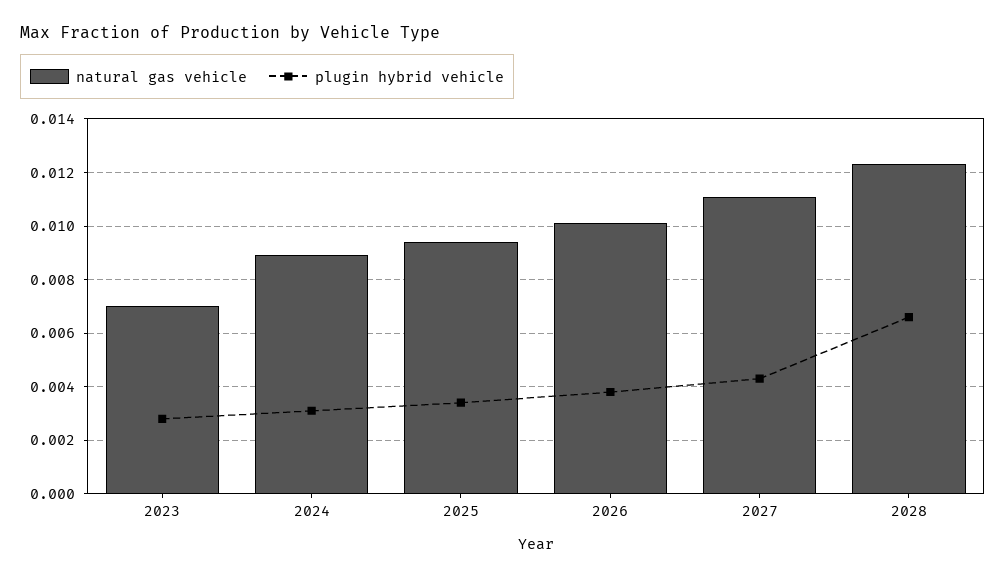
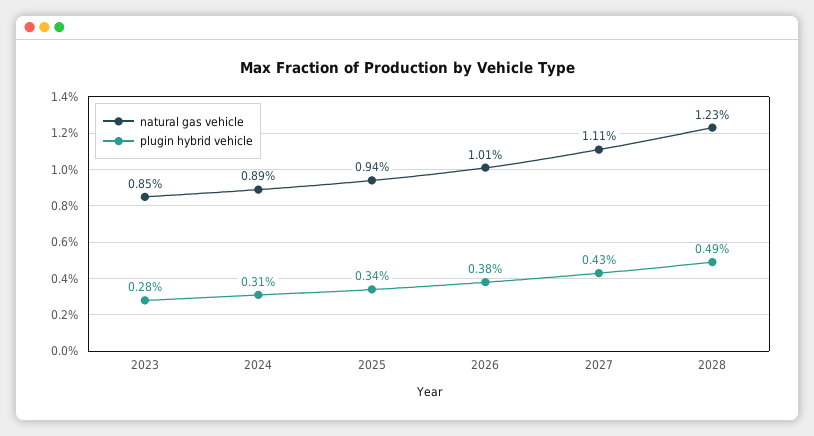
natural gas vehicle, 2023: 0.007 -> 0.0085
plugin hybrid vehicle, 2028: 0.0065 -> 0.0049

